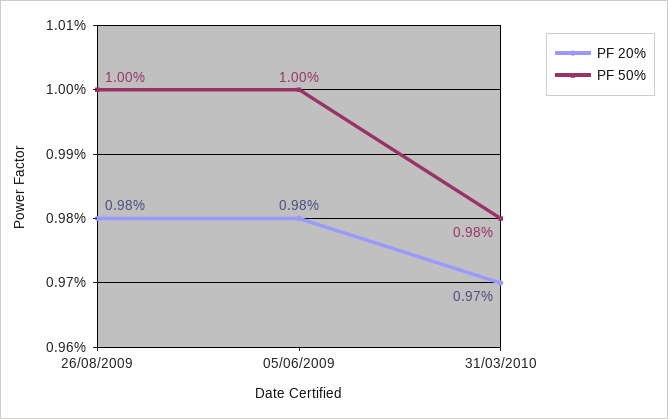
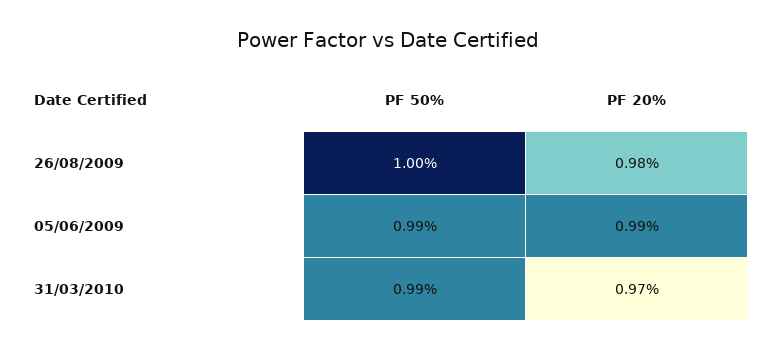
PF 20%, 05/06/2009: 0.98 -> 0.99
PF 50%, 05/06/2009: 1 -> 0.99
PF 50%, 31/03/2010: 0.98 -> 0.99

